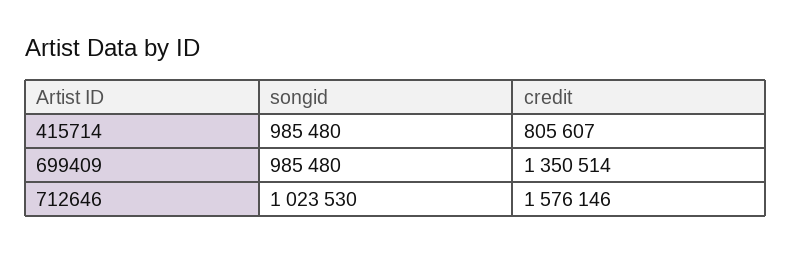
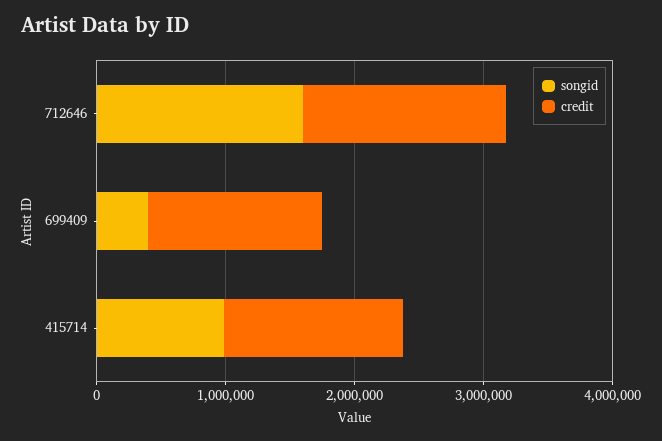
credit, 415714: 805607 -> 1400000
songid, 699409: 985480 -> 400000
songid, 712646: 1023530 -> 1600000

